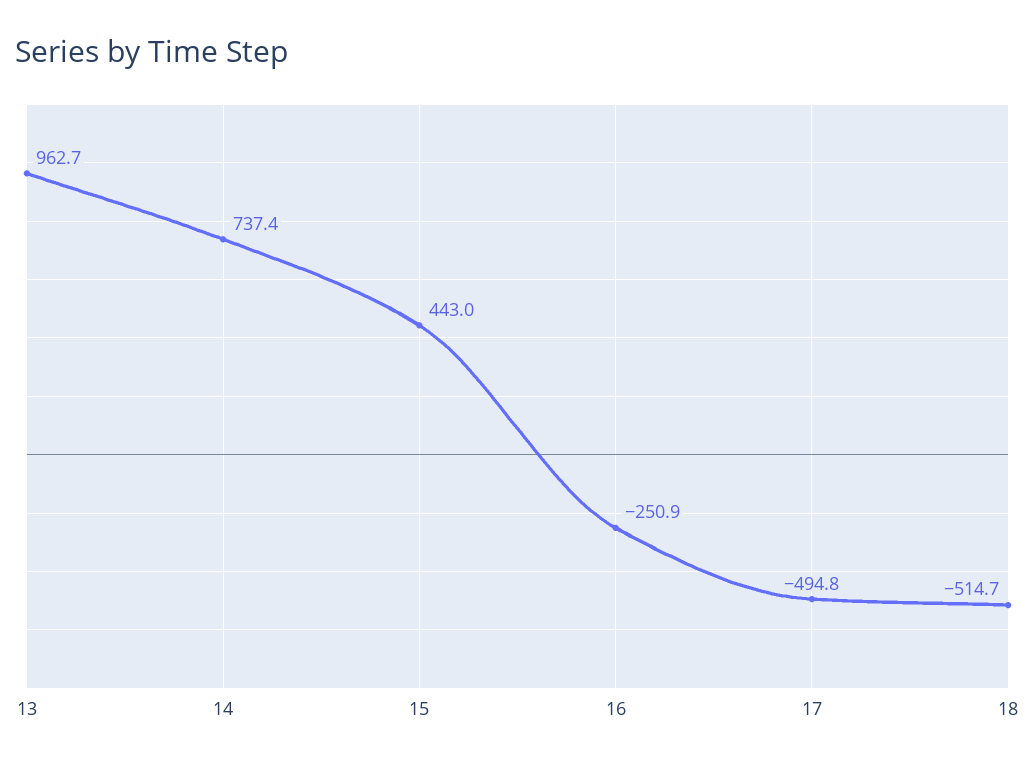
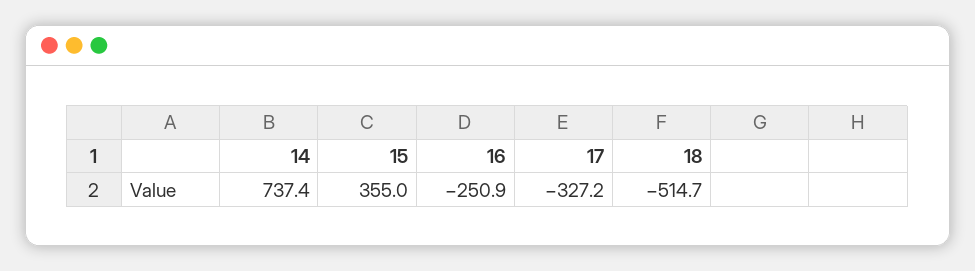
13: 962.7 -> none
15: 443 -> 355
17: -494.8 -> -327.2

